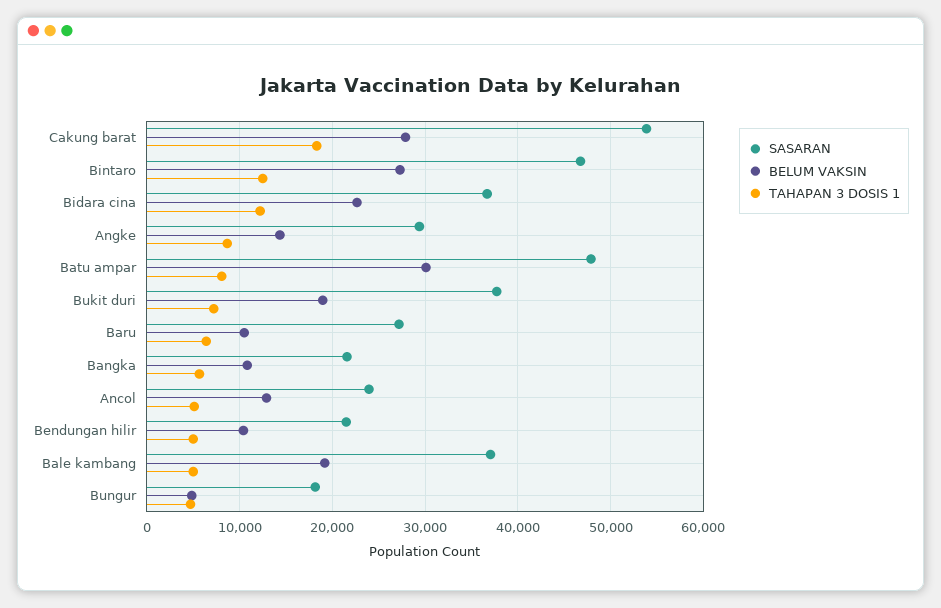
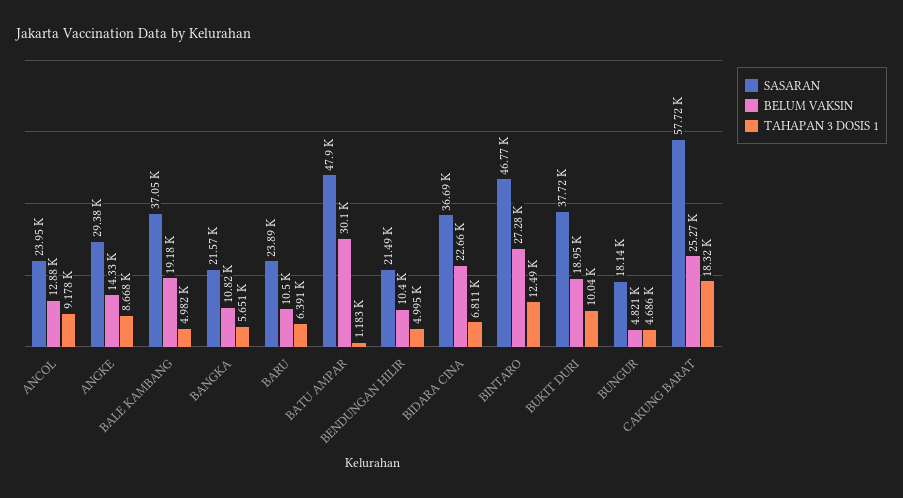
SASARAN, Cakung barat: 54000 -> 57720
BELUM VAKSIN, Cakung barat: 28000 -> 25270
TAHAPAN 3 DOSIS 1, Bidara cina: 12000 -> 6811
TAHAPAN 3 DOSIS 1, Batu ampar: 8000 -> 1183
TAHAPAN 3 DOSIS 1, Bukit duri: 7000 -> 10040
SASARAN, Baru: 27000 -> 23890
TAHAPAN 3 DOSIS 1, Ancol: 5000 -> 9178

